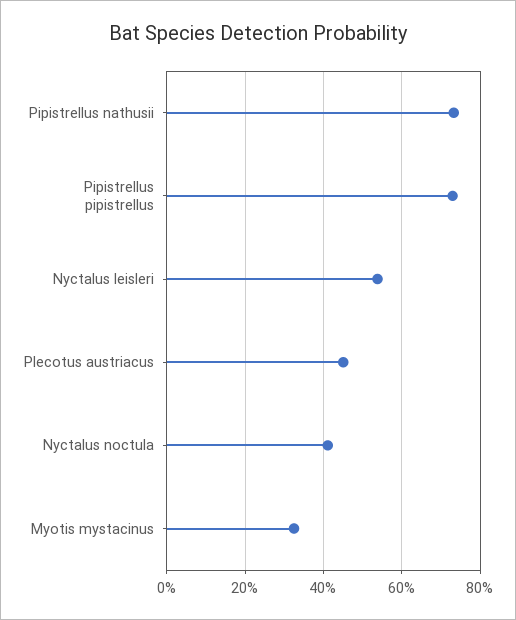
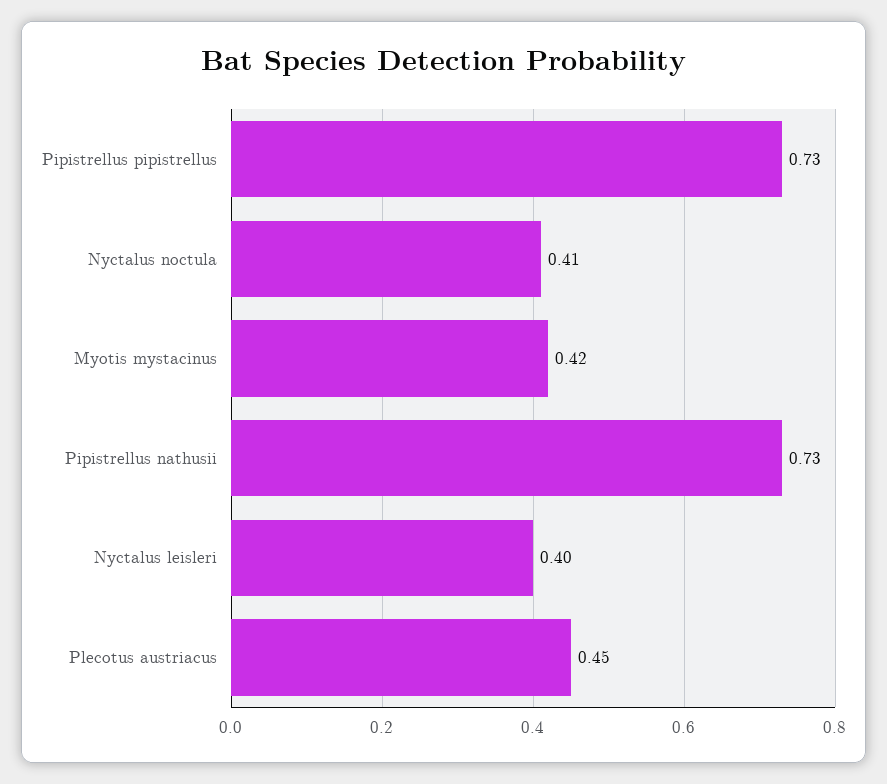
Nyctalus leisleri: 0.54 -> 0.4
Myotis mystacinus: 0.32 -> 0.42

